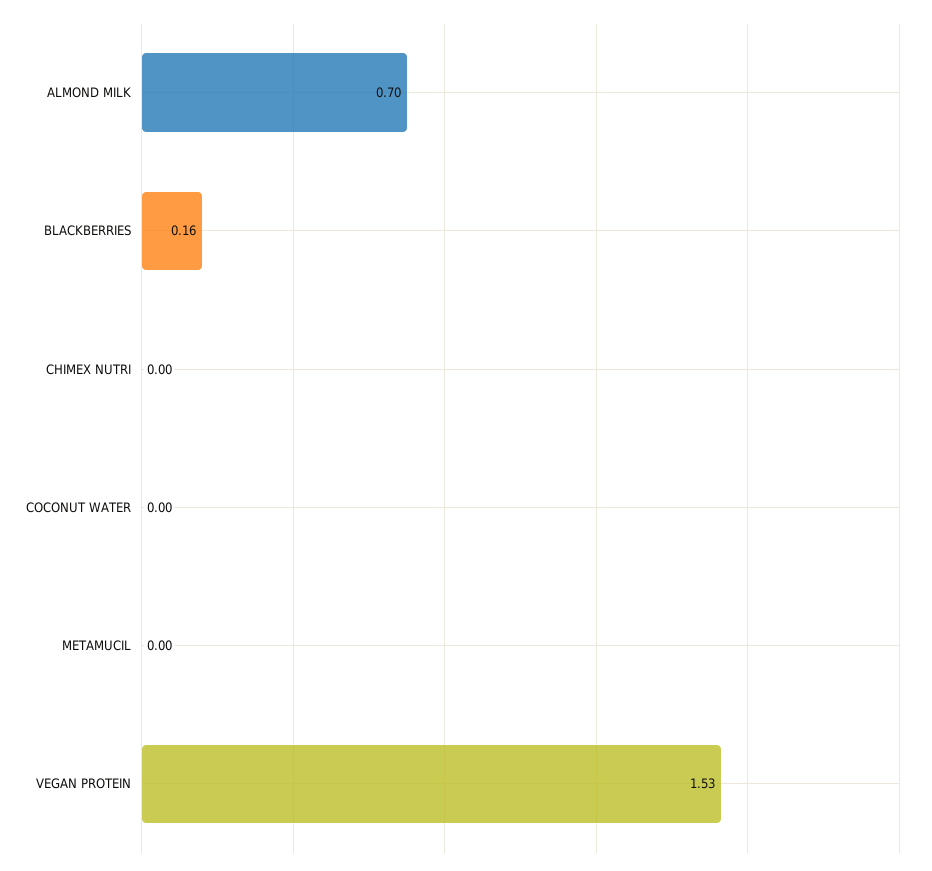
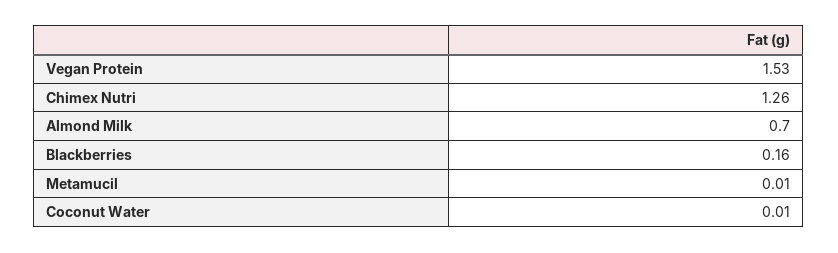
CHIMEX NUTRI: 0 -> 1.26
COCONUT WATER: 0 -> 0.01
METAMUCIL: 0 -> 0.01

